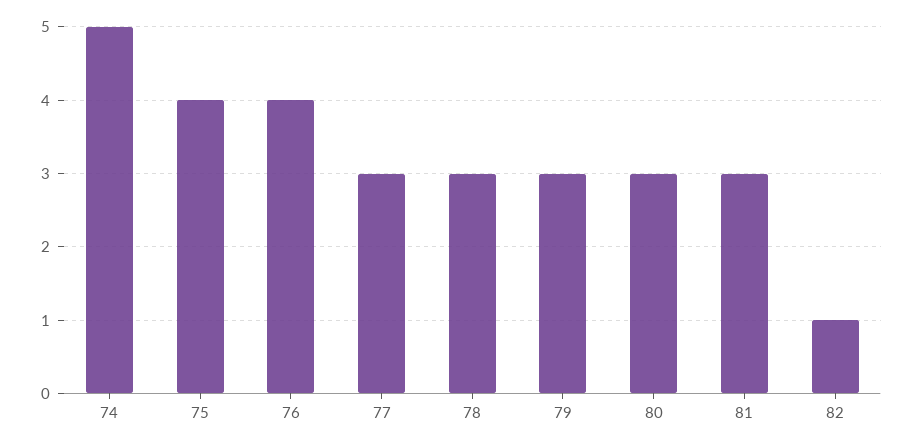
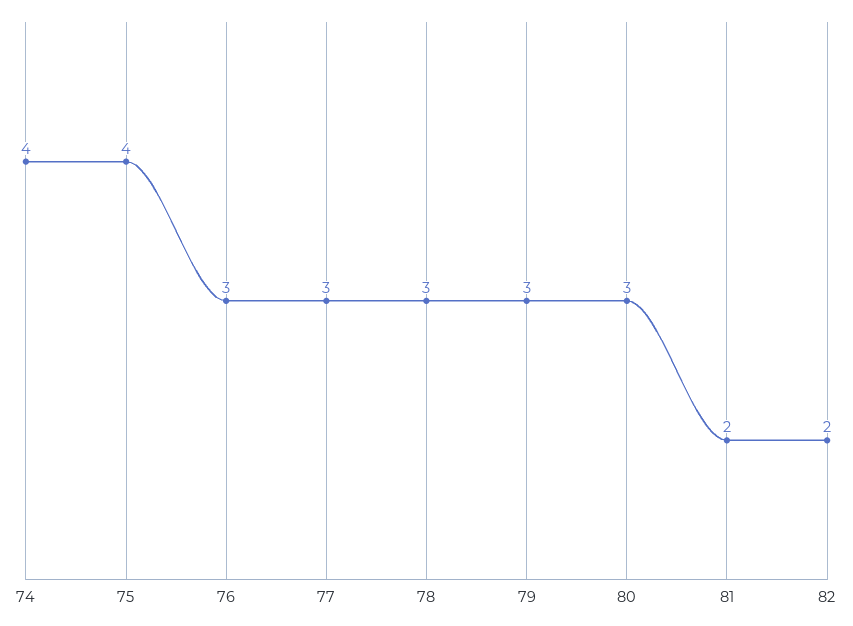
74: 5 -> 4
76: 4 -> 3
81: 3 -> 2
82: 1 -> 2

